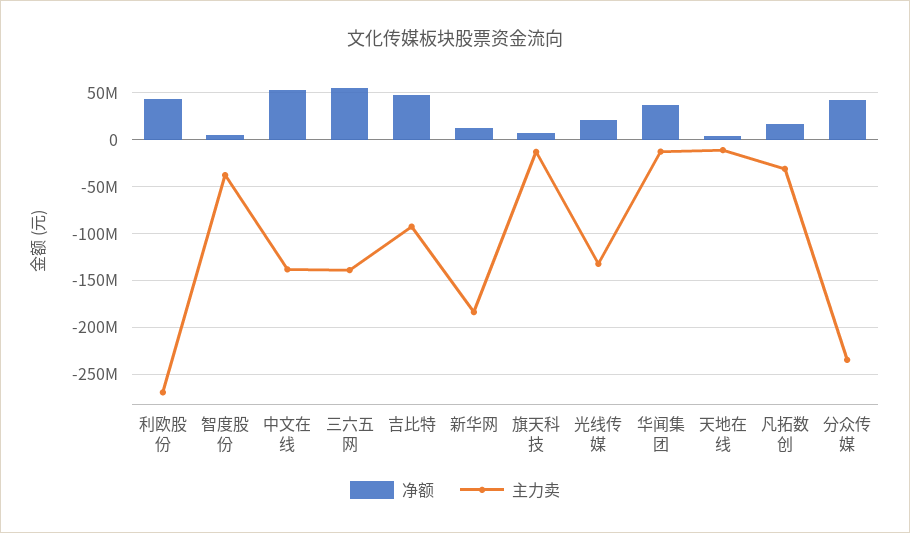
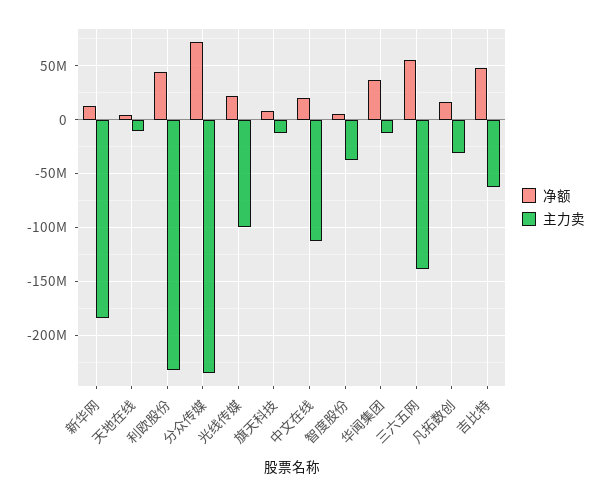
主力卖, 利欧股份: -270000000 -> -230000000
净额, 中文在线: 50000000 -> 20000000
主力卖, 中文在线: -140000000 -> -110000000
主力卖, 吉比特: -90000000 -> -60000000
主力卖, 光线传媒: -130000000 -> -100000000
净额, 分众传媒: 40000000 -> 70000000

